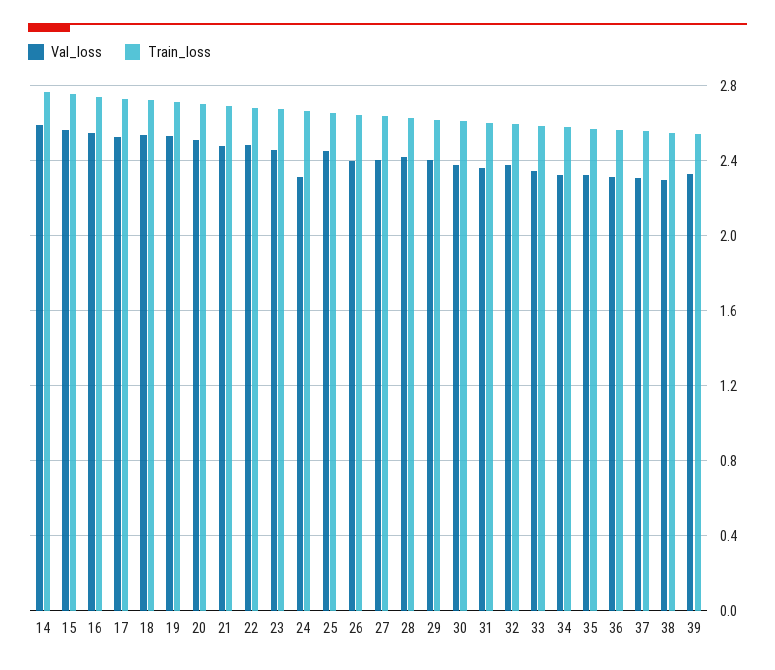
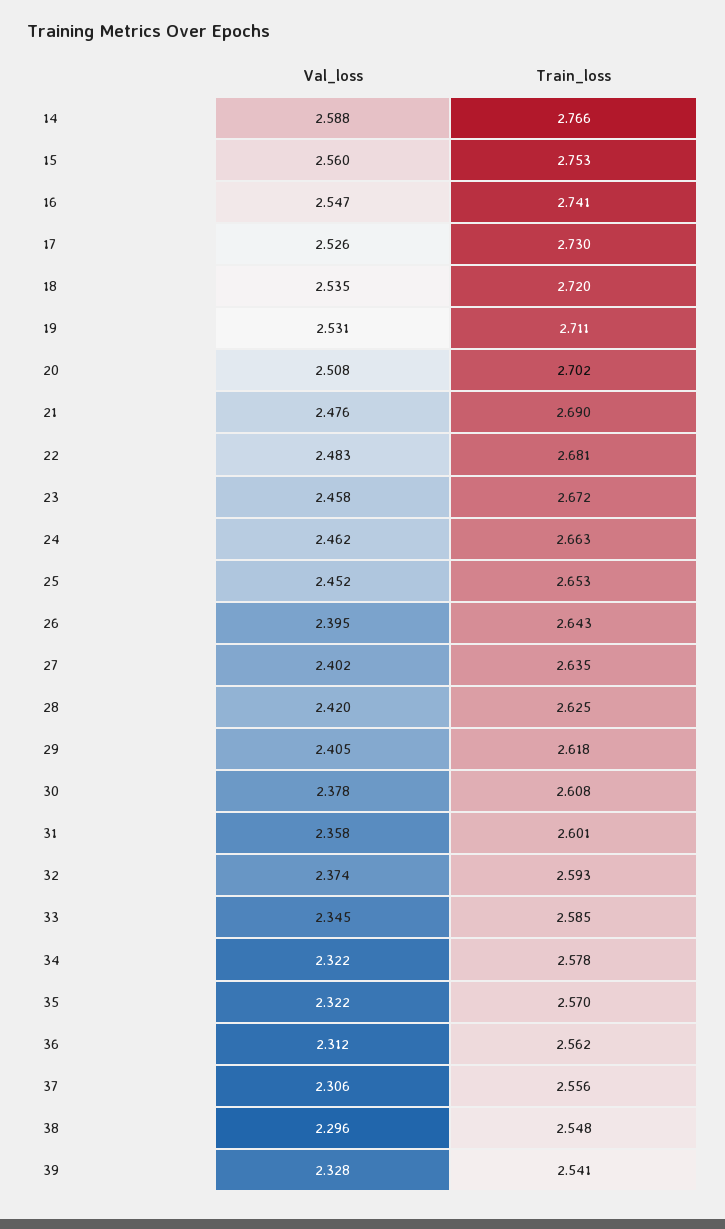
Val_loss, 24: 2.3 -> 2.462

